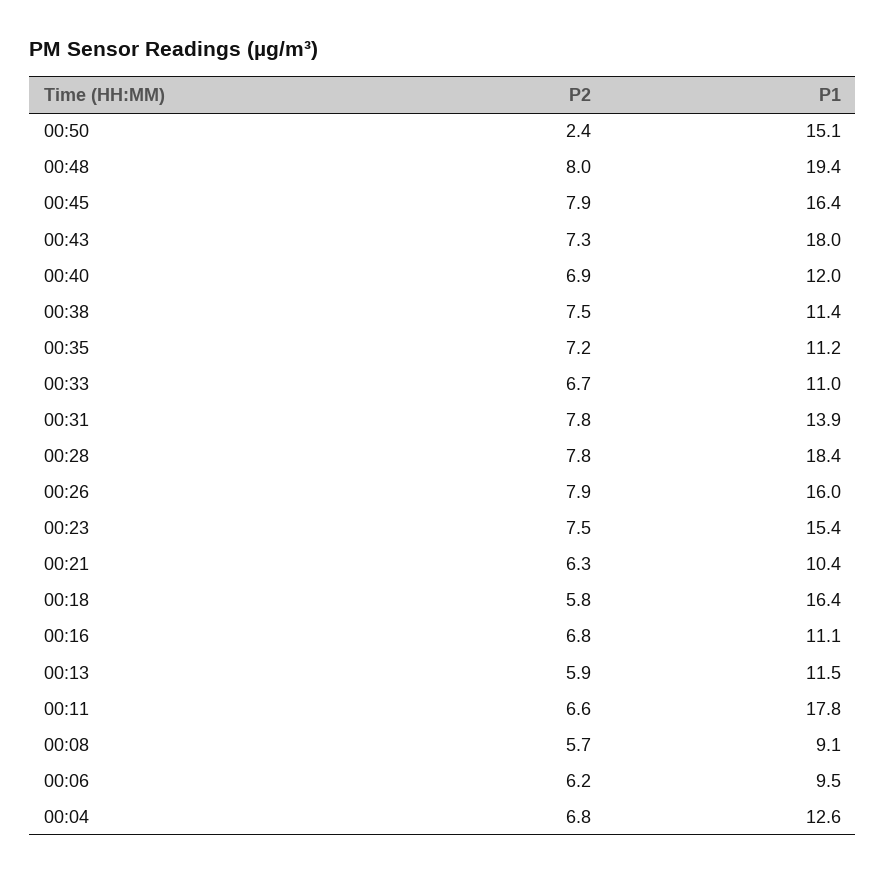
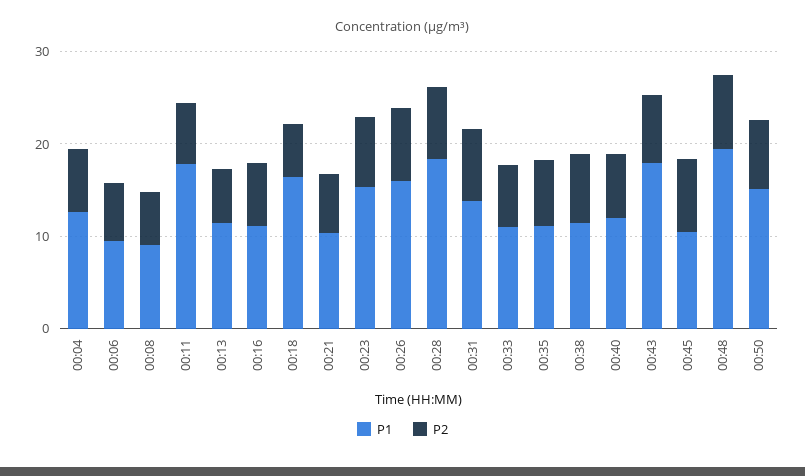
P2, 00:50: 2.4 -> 8
P1, 00:45: 16.4 -> 10

